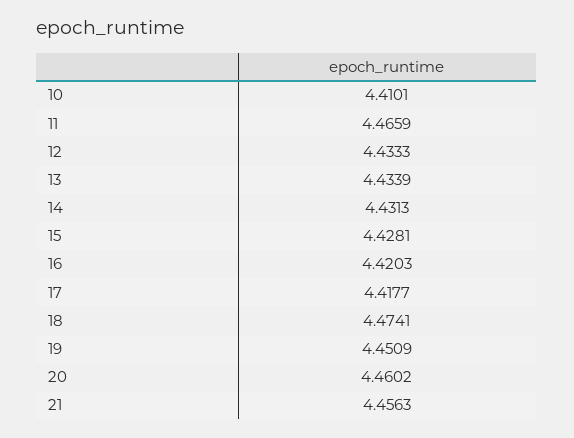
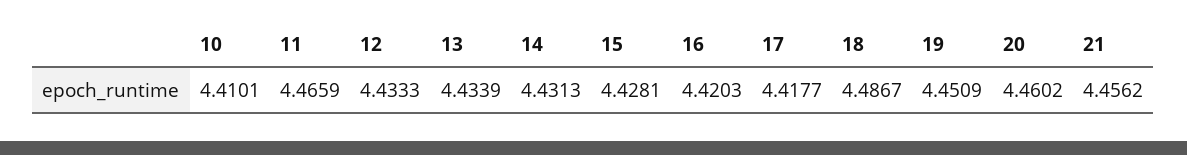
18: 4.4741 -> 4.4867
21: 4.4563 -> 4.4562

